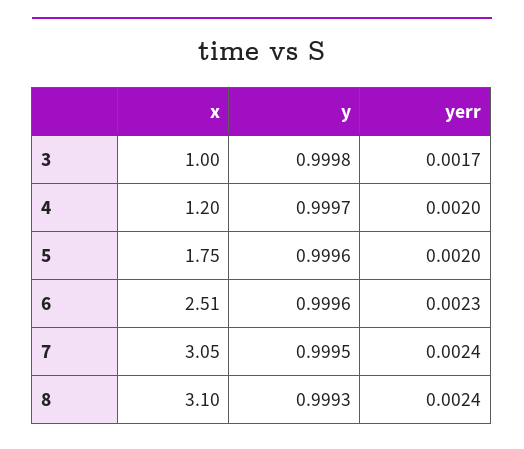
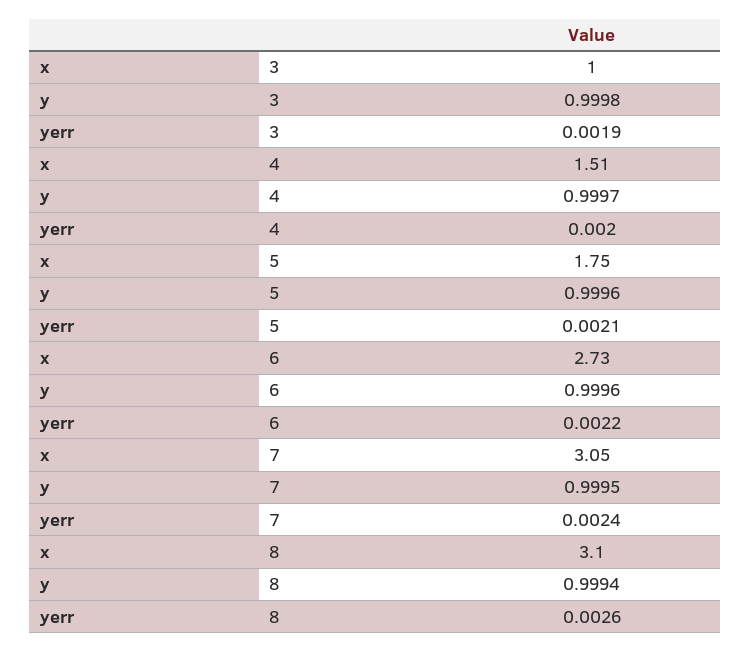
yerr, 3: 0.0017 -> 0.0019
x, 4: 1.2 -> 1.51
yerr, 5: 0.002 -> 0.0021
x, 6: 2.51 -> 2.73
yerr, 6: 0.0023 -> 0.0022
y, 8: 0.9993 -> 0.9994
yerr, 8: 0.0024 -> 0.0026

